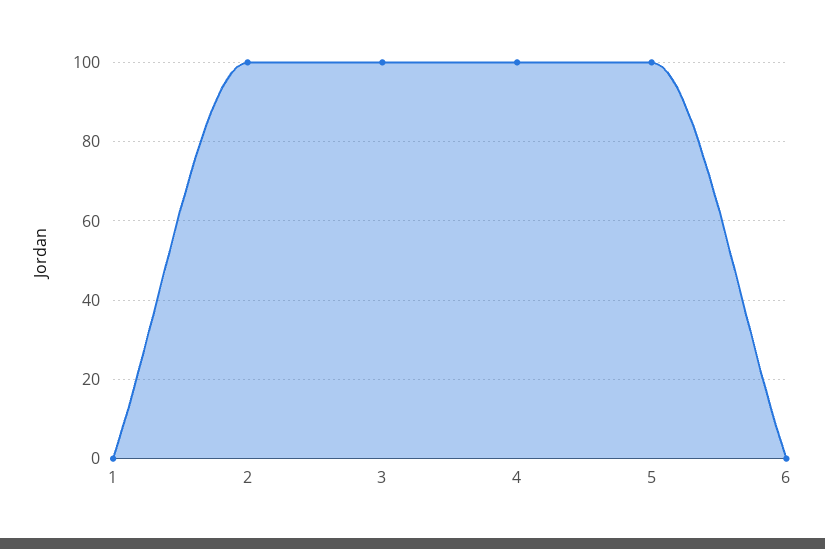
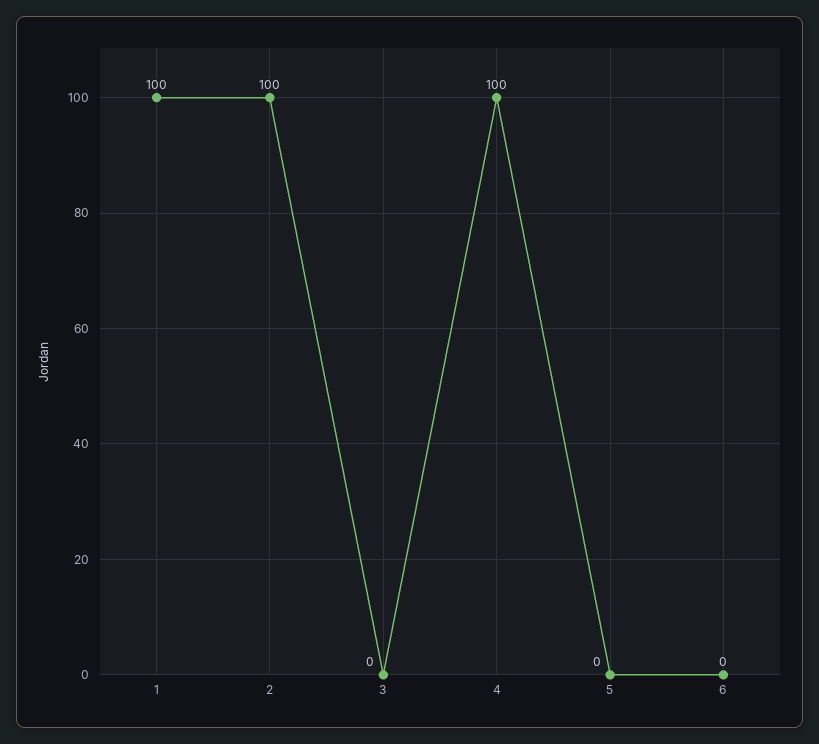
1: 0 -> 100
3: 100 -> 0
5: 100 -> 0

